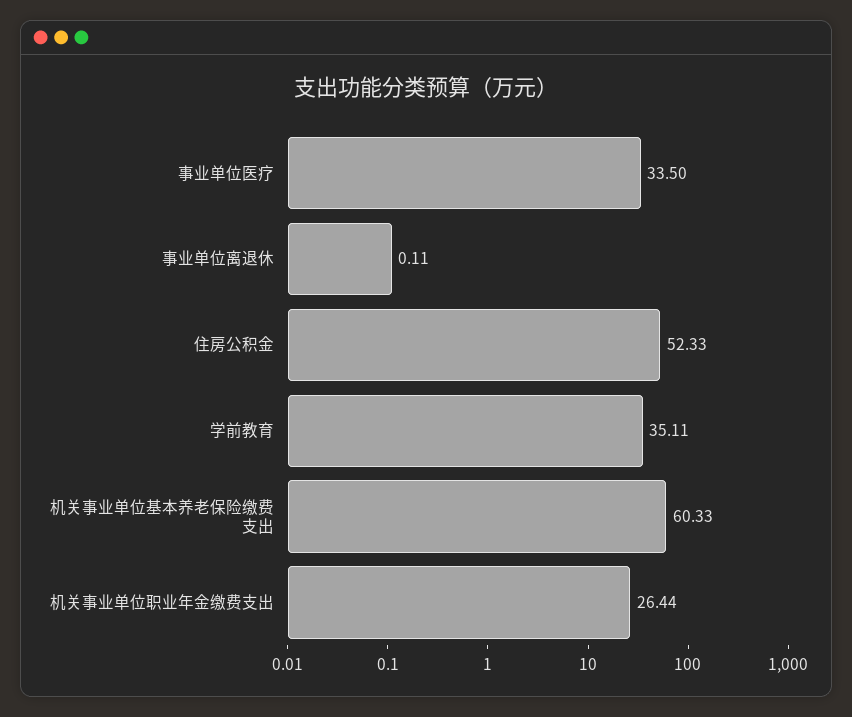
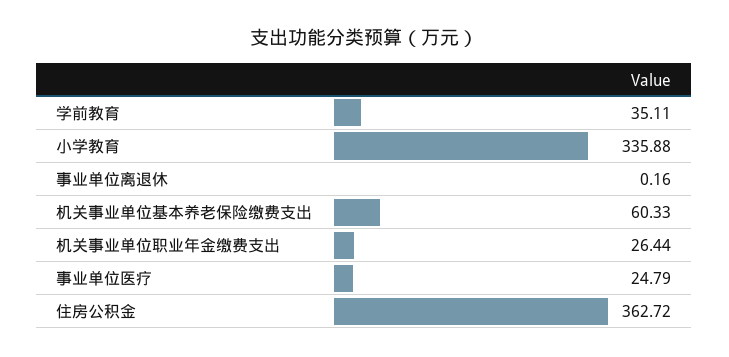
事业单位医疗: 33.5 -> 24.79
事业单位离退休: 0.11 -> 0.16
住房公积金: 52.33 -> 362.72
小学教育: none -> 335.88

